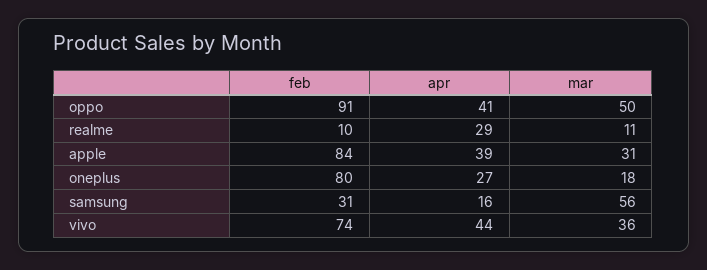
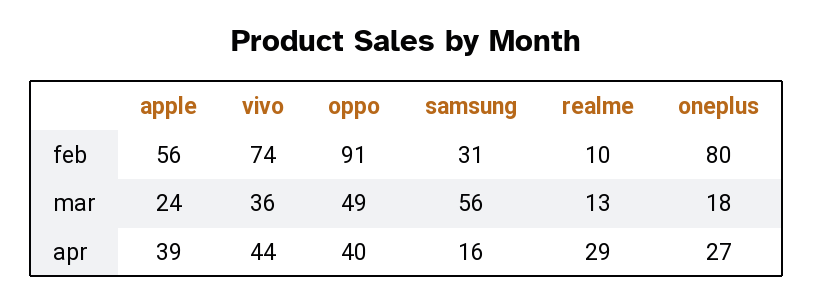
apr, oppo: 41 -> 40
mar, oppo: 50 -> 49
mar, realme: 11 -> 13
feb, apple: 84 -> 56
mar, apple: 31 -> 24

